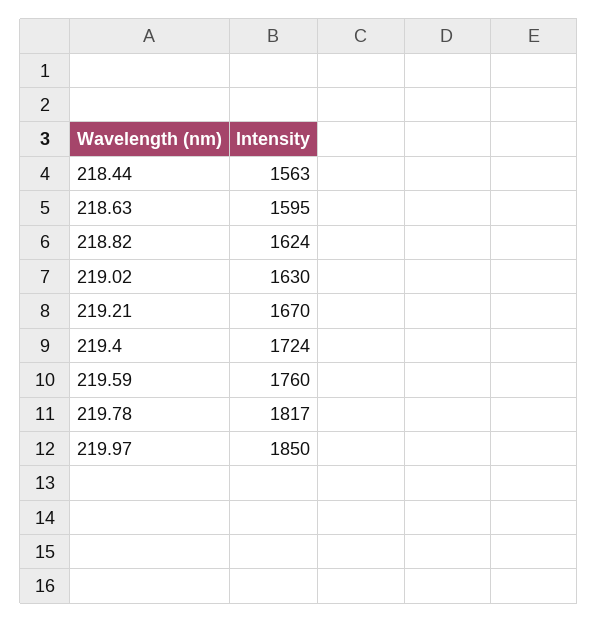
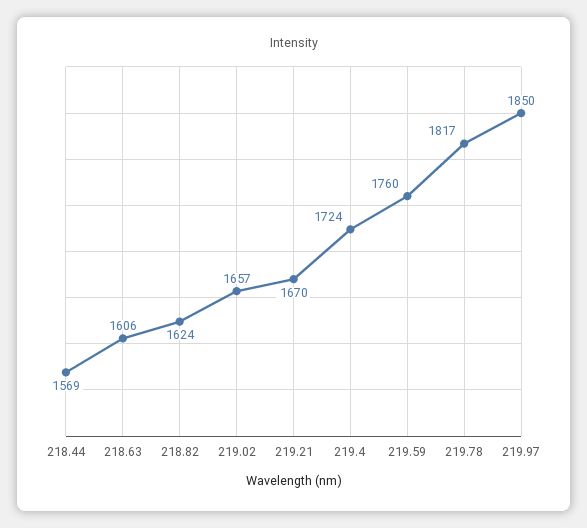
218.44: 1563 -> 1569
218.63: 1595 -> 1606
219.02: 1630 -> 1657

